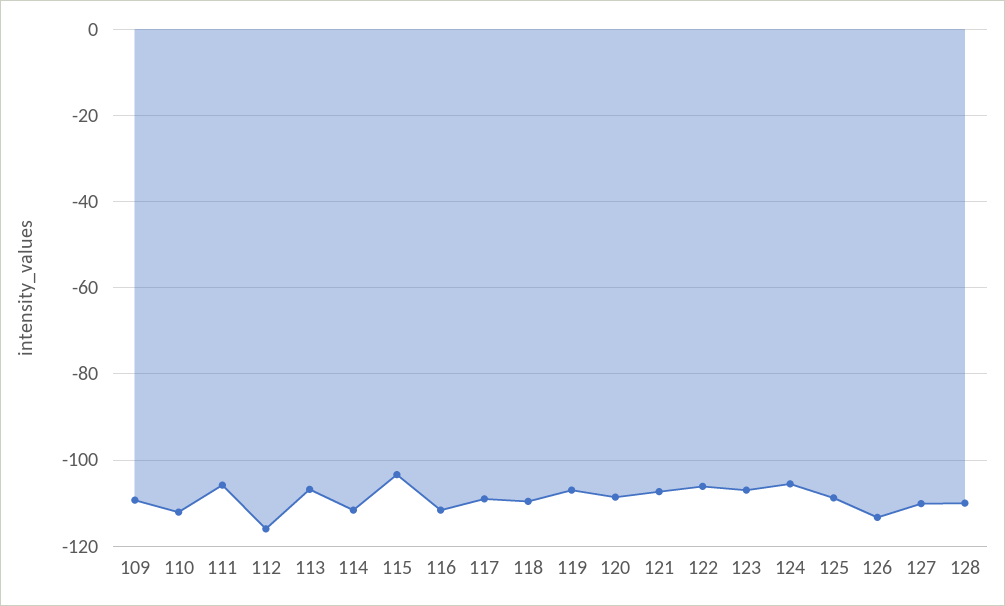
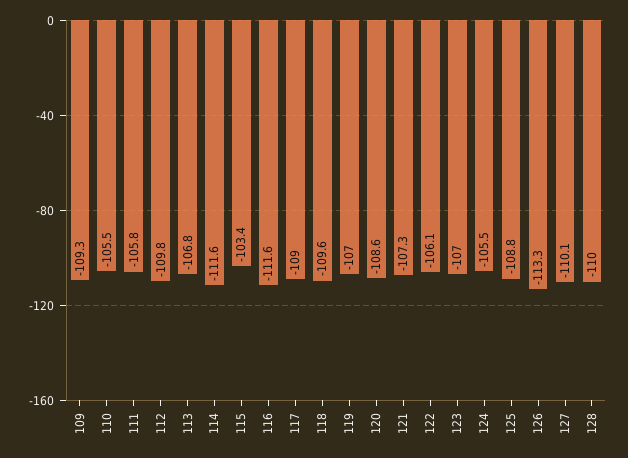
110: -112 -> -105.5
112: -116 -> -109.8

